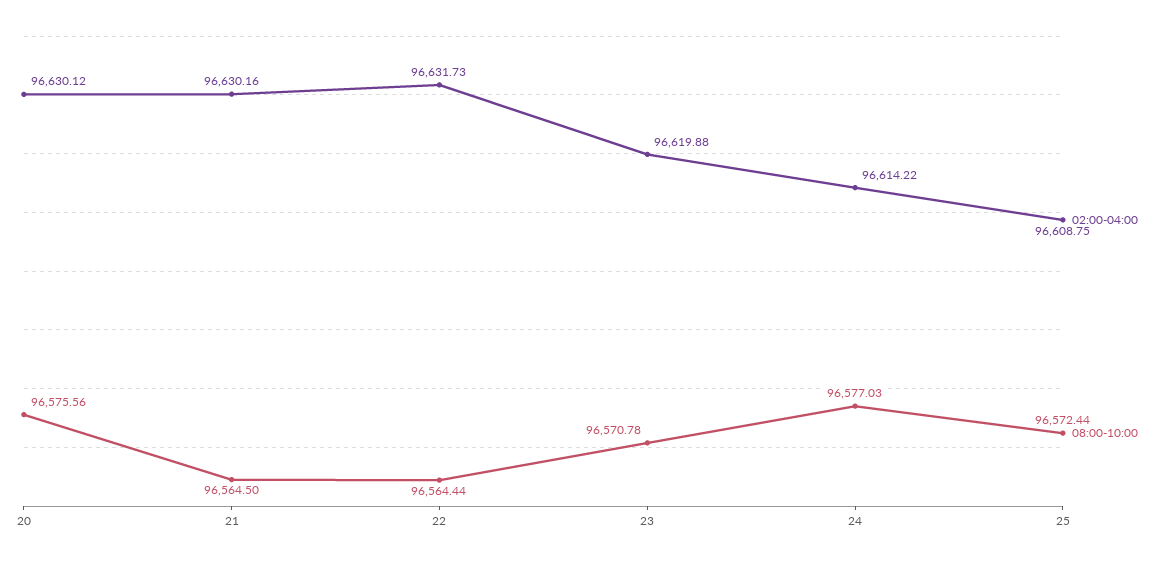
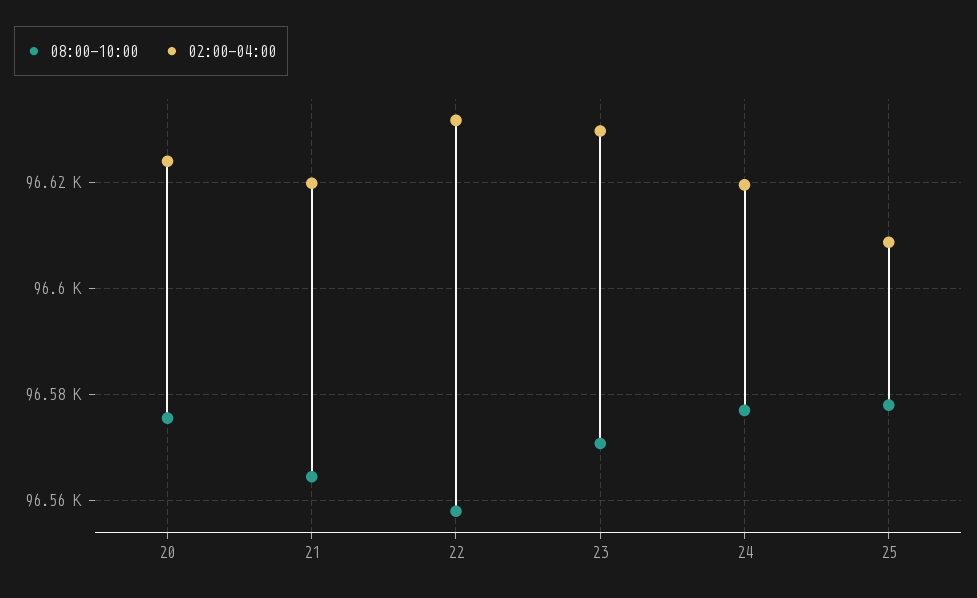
02:00-04:00, 20: 96630.12 -> 96624
02:00-04:00, 21: 96630.16 -> 96620
08:00-10:00, 22: 96564.44 -> 96558
02:00-04:00, 23: 96619.88 -> 96630
02:00-04:00, 24: 96614.22 -> 96620
08:00-10:00, 25: 96572.44 -> 96578

